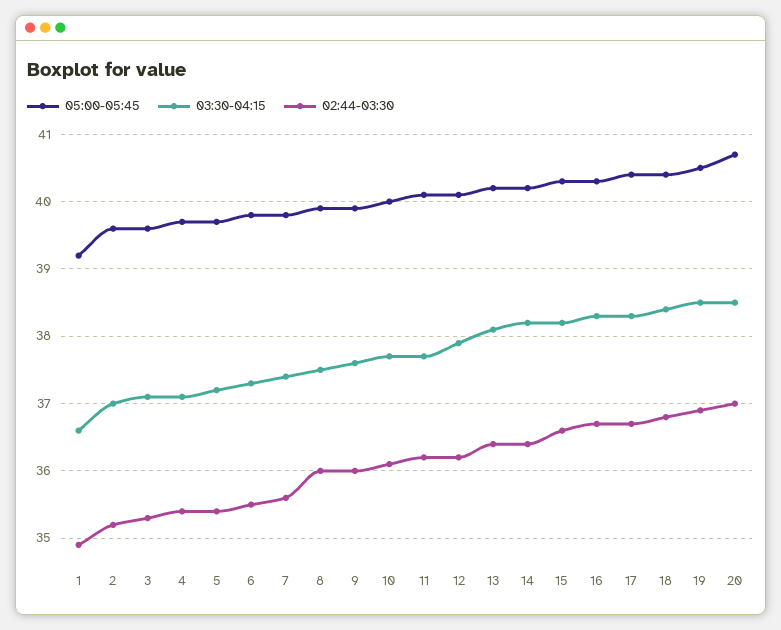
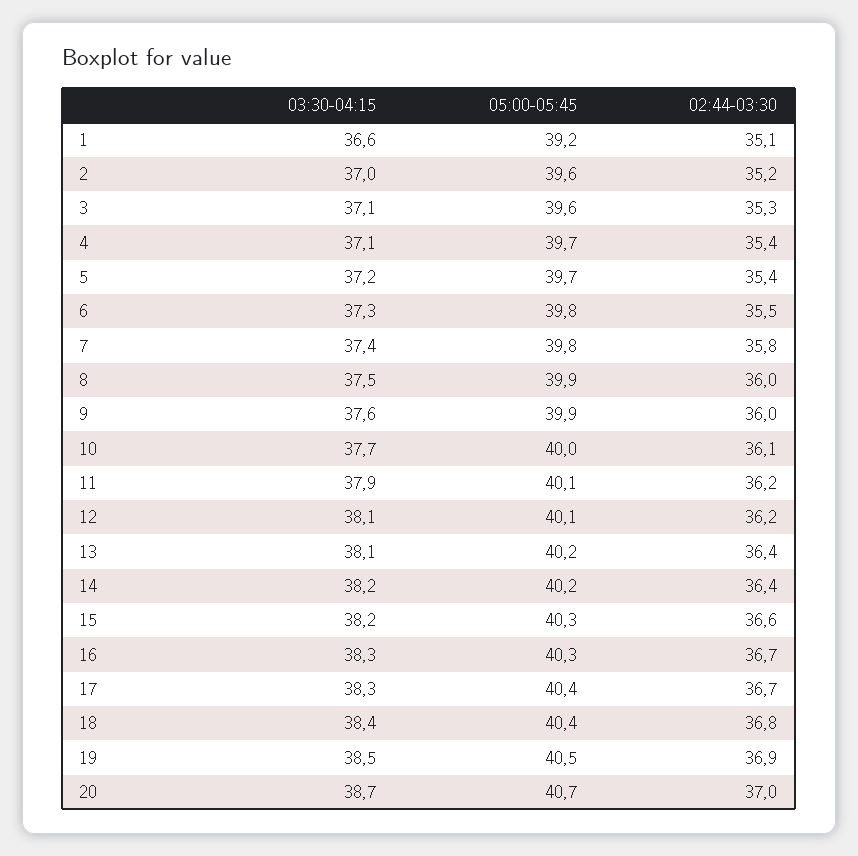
02:44-03:30, 1: 34.9 -> 35.1
02:44-03:30, 7: 35.6 -> 35.8
03:30-04:15, 11: 37.7 -> 37.9
03:30-04:15, 12: 37.9 -> 38.1
03:30-04:15, 20: 38.5 -> 38.7

